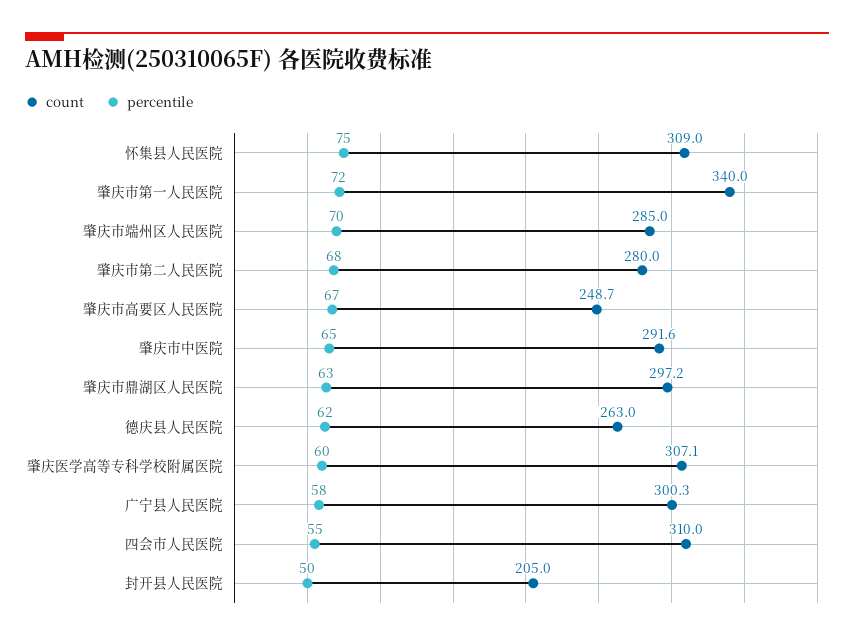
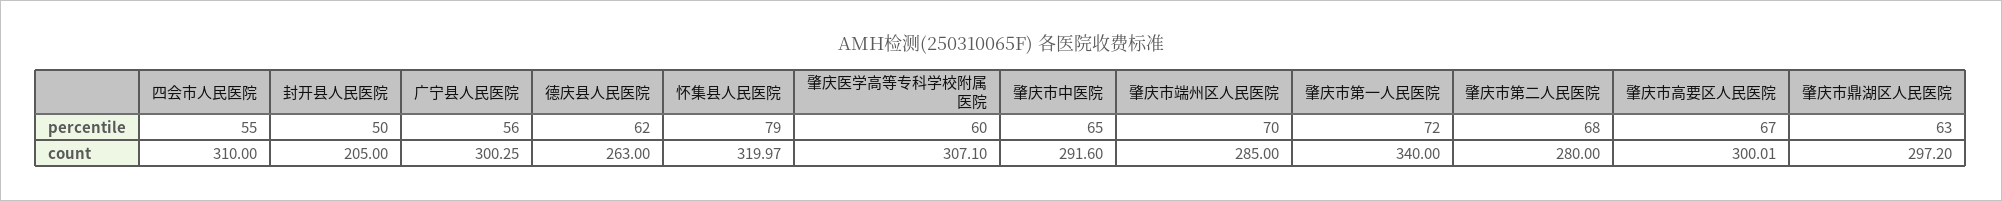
count, 怀集县人民医院: 309 -> 319.97
percentile, 怀集县人民医院: 75 -> 79
count, 肇庆市高要区人民医院: 248.7 -> 300.01
percentile, 广宁县人民医院: 58 -> 56

